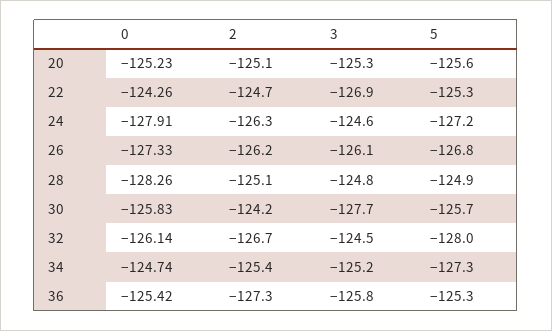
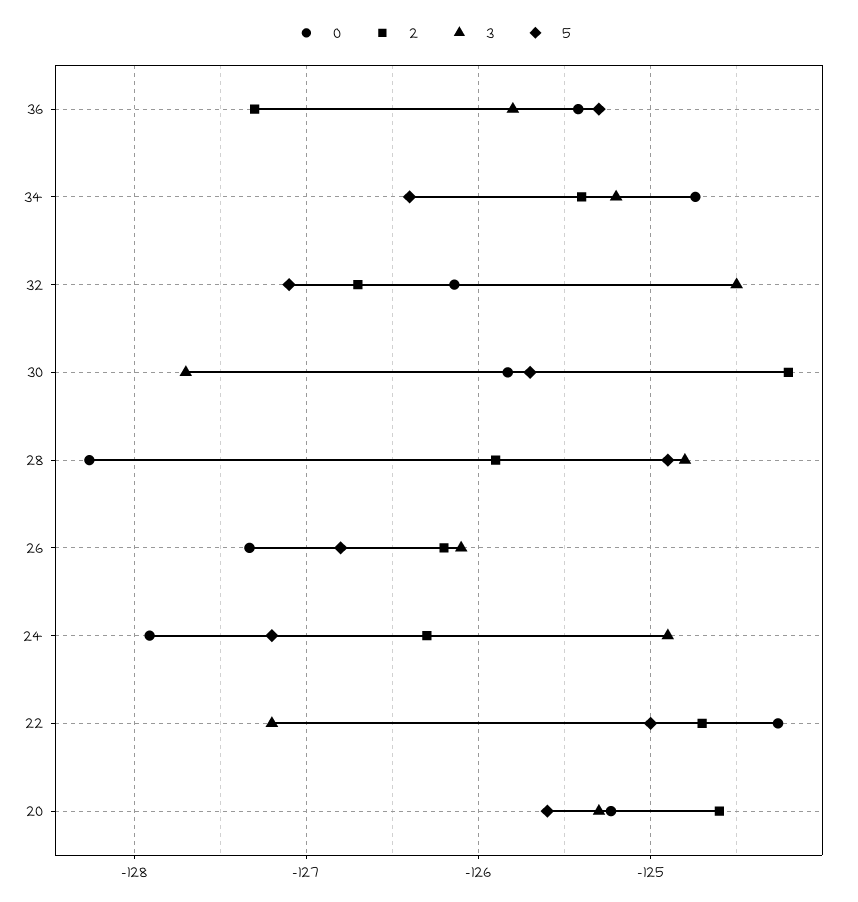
2, 20: -125.1 -> -124.6
3, 22: -126.9 -> -127.2
5, 22: -125.3 -> -125
3, 24: -124.6 -> -124.9
2, 28: -125.1 -> -125.9
5, 32: -128 -> -127.1
5, 34: -127.3 -> -126.4

